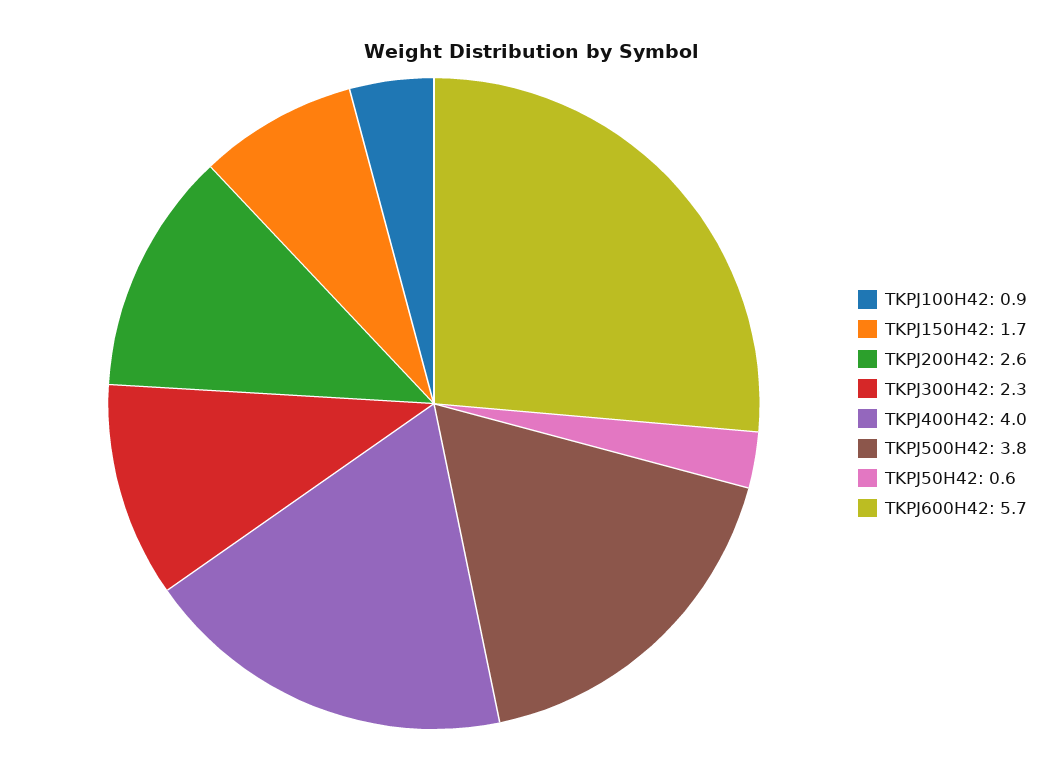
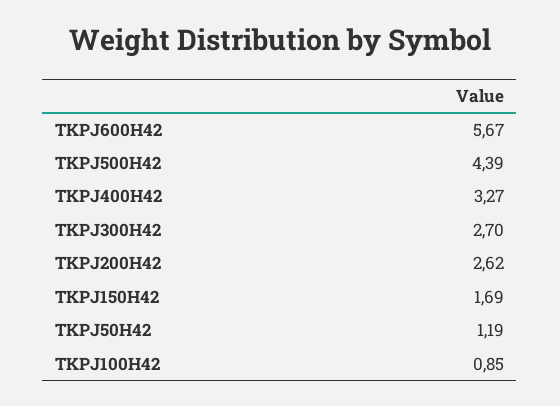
TKPJ300H42: 2.3 -> 2.7
TKPJ400H42: 4 -> 3.27
TKPJ500H42: 3.8 -> 4.39
TKPJ50H42: 0.6 -> 1.19

